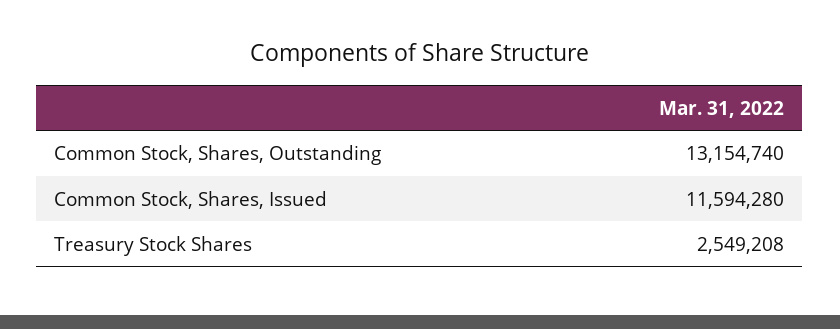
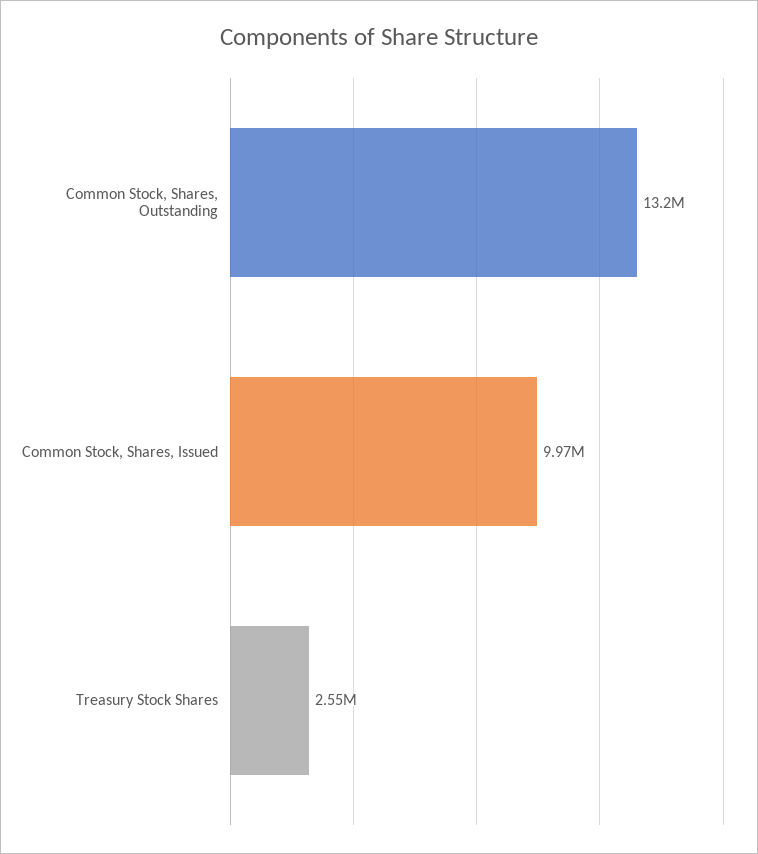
Common Stock, Shares, Issued: 11594280 -> 9970000

